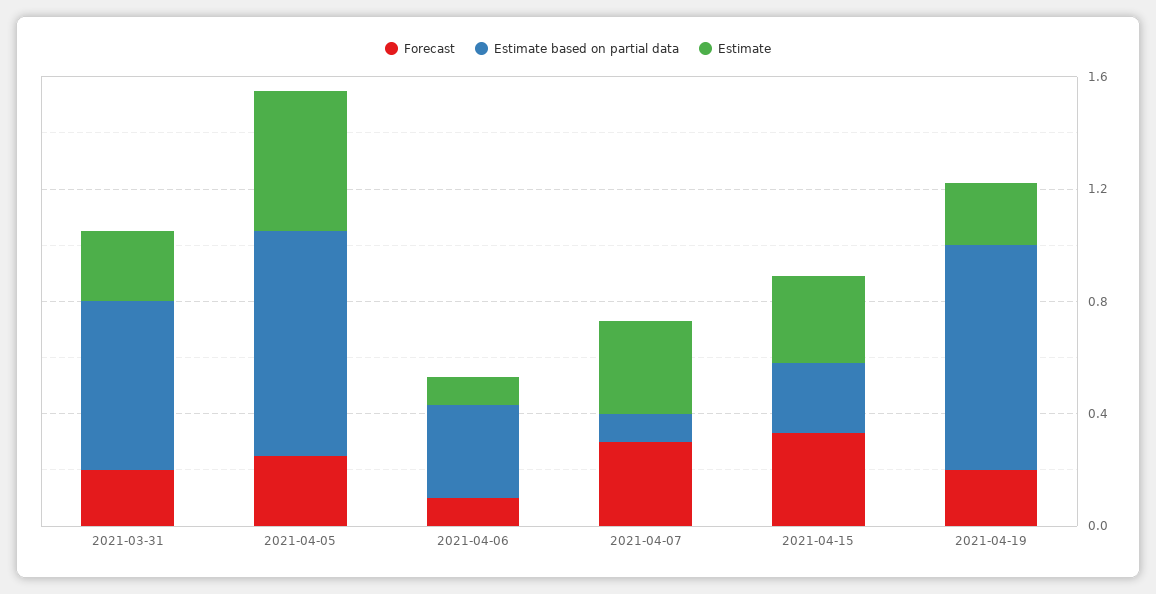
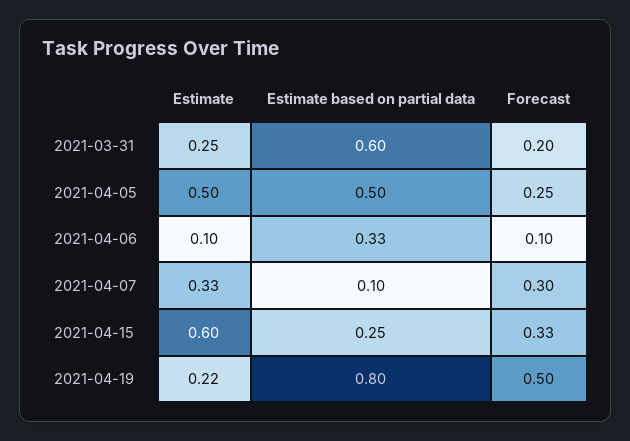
Estimate based on partial data, 2021-04-05: 0.8 -> 0.5
Estimate, 2021-04-15: 0.3 -> 0.6
Forecast, 2021-04-19: 0.2 -> 0.5

